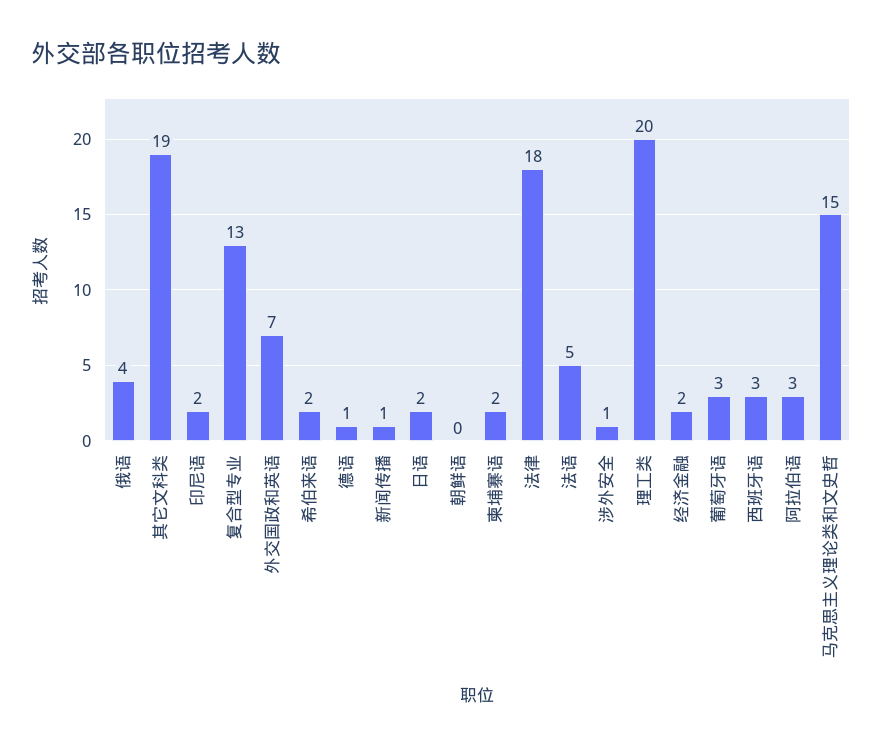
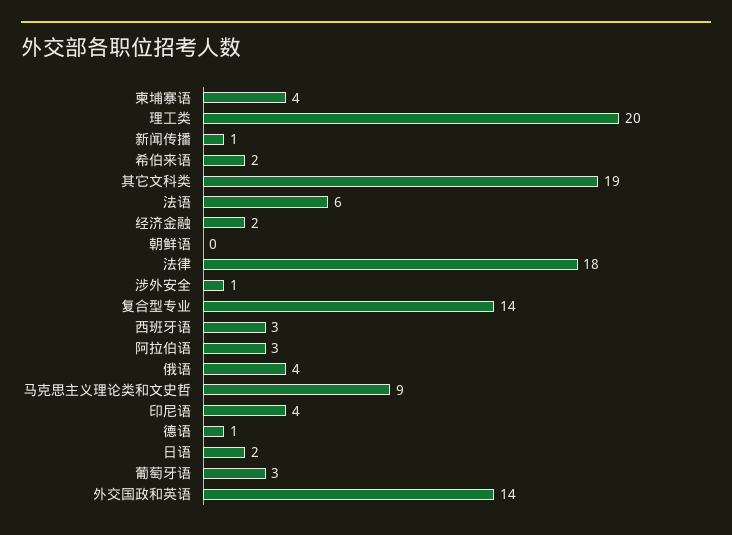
印尼语: 2 -> 4
复合型专业: 13 -> 14
外交国政和英语: 7 -> 14
柬埔寨语: 2 -> 4
法语: 5 -> 6
马克思主义理论类和文史哲: 15 -> 9

